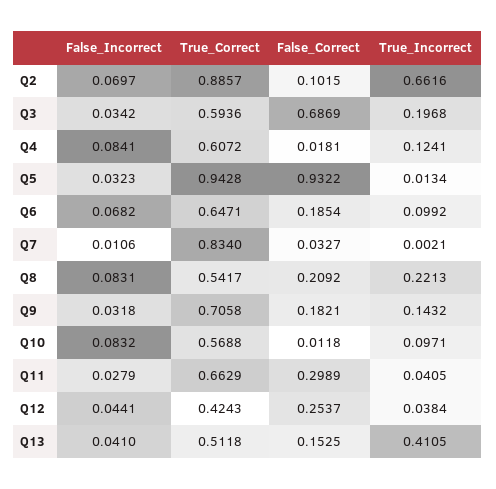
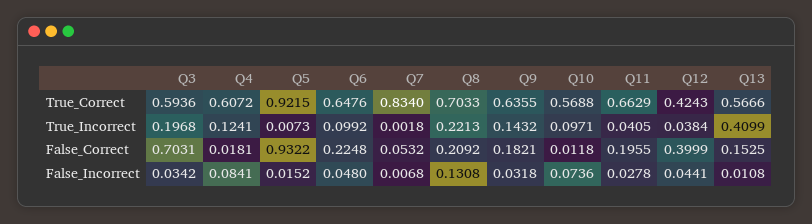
False_Incorrect, Q2: 0.0697 -> none
True_Correct, Q2: 0.8857 -> none
False_Correct, Q2: 0.1015 -> none
True_Incorrect, Q2: 0.6616 -> none
False_Correct, Q3: 0.6869 -> 0.7031
False_Incorrect, Q5: 0.0323 -> 0.0152
True_Correct, Q5: 0.9428 -> 0.9215
True_Incorrect, Q5: 0.0134 -> 0.0073
False_Incorrect, Q6: 0.0682 -> 0.048
True_Correct, Q6: 0.6471 -> 0.6476
False_Correct, Q6: 0.1854 -> 0.2248
False_Incorrect, Q7: 0.0106 -> 0.0068
False_Correct, Q7: 0.0327 -> 0.0532
True_Incorrect, Q7: 0.0021 -> 0.0018
False_Incorrect, Q8: 0.0831 -> 0.1308
True_Correct, Q8: 0.5417 -> 0.7033
True_Correct, Q9: 0.7058 -> 0.6355
False_Incorrect, Q10: 0.0832 -> 0.0736
False_Incorrect, Q11: 0.0279 -> 0.0278
False_Correct, Q11: 0.2989 -> 0.1955
False_Correct, Q12: 0.2537 -> 0.3999
False_Incorrect, Q13: 0.041 -> 0.0108
True_Correct, Q13: 0.5118 -> 0.5666
True_Incorrect, Q13: 0.4105 -> 0.4099

